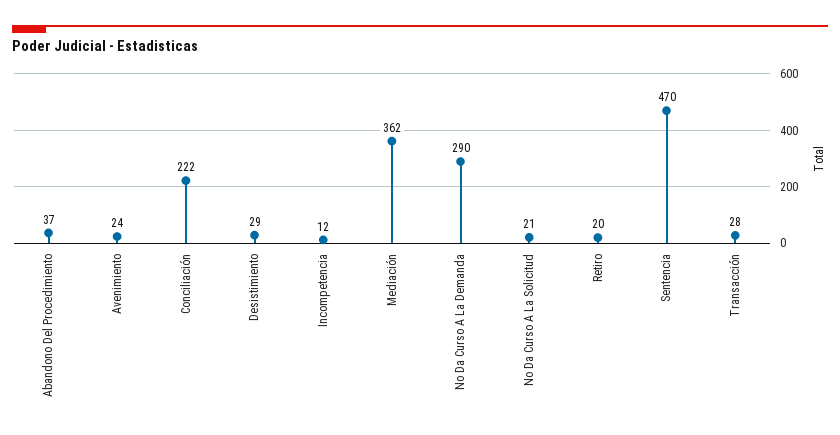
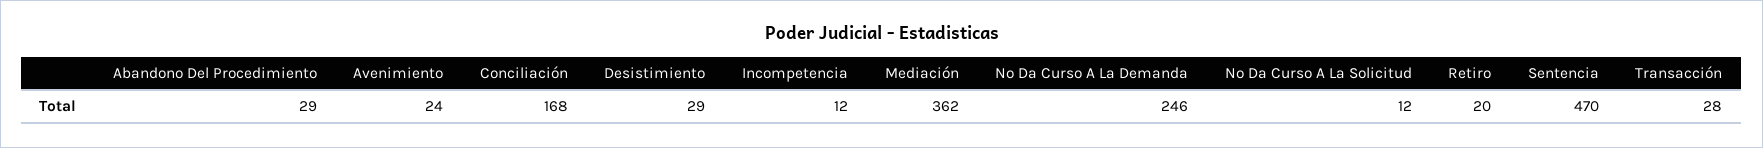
Abandono Del Procedimiento: 37 -> 29
Conciliación: 222 -> 168
No Da Curso A La Demanda: 290 -> 246
No Da Curso A La Solicitud: 21 -> 12

